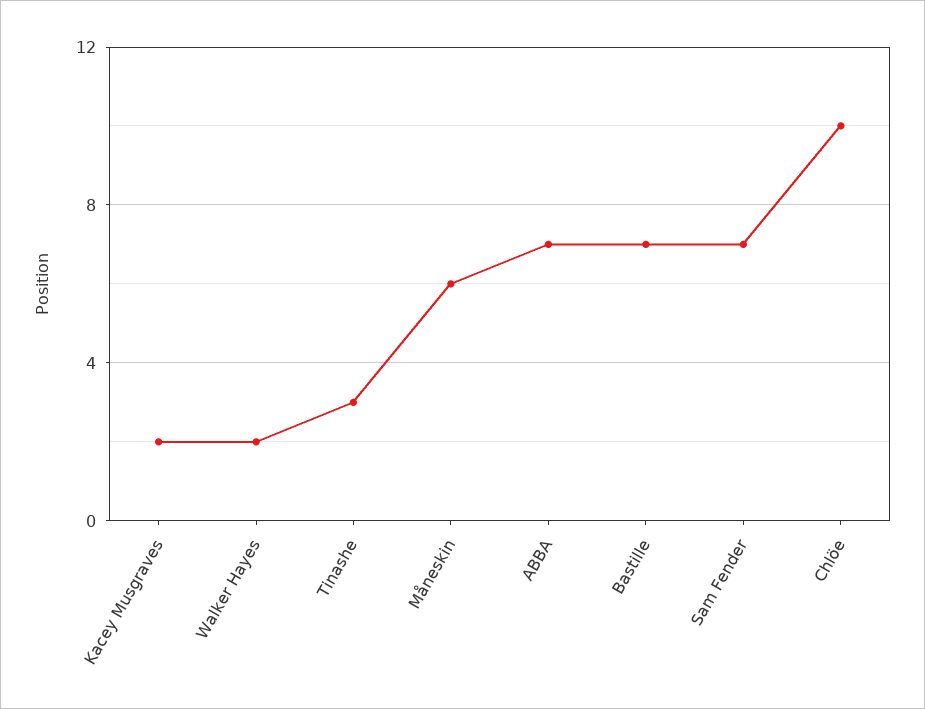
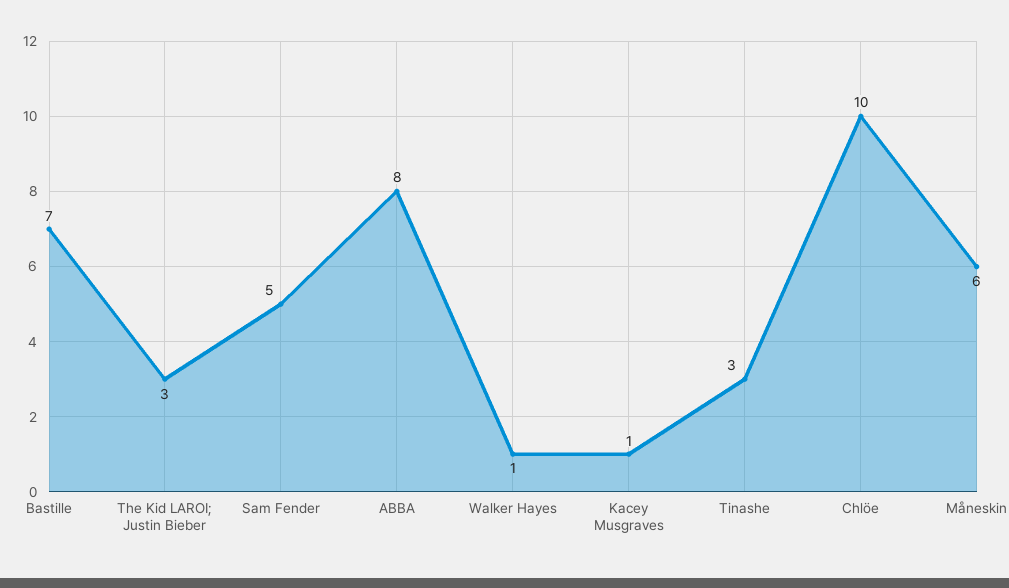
Kacey Musgraves: 2 -> 1
Walker Hayes: 2 -> 1
ABBA: 7 -> 8
Sam Fender: 7 -> 5
The Kid LAROI; Justin Bieber: none -> 3

